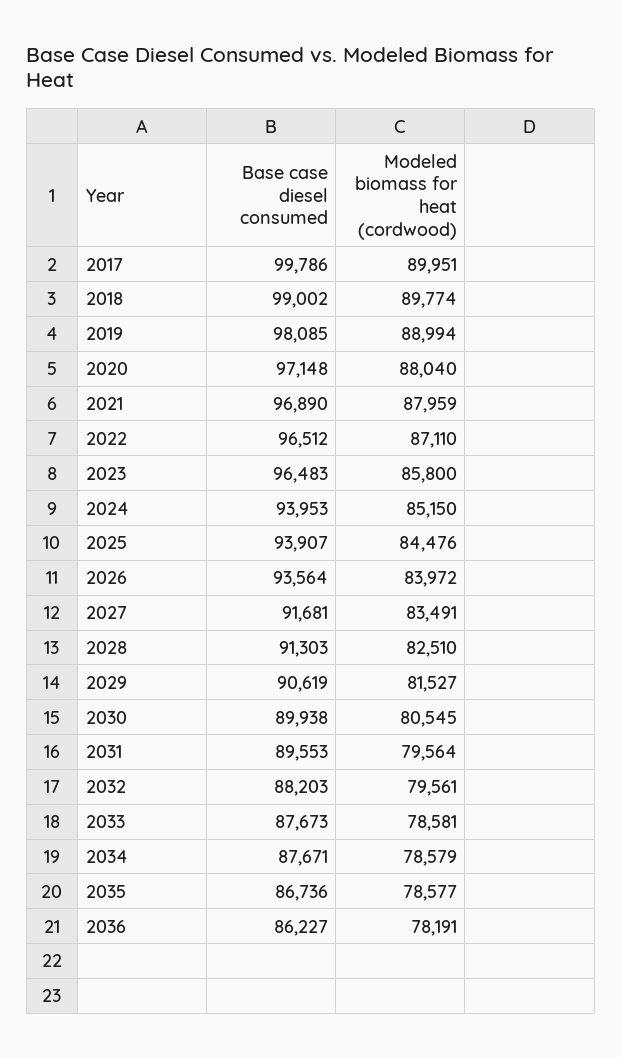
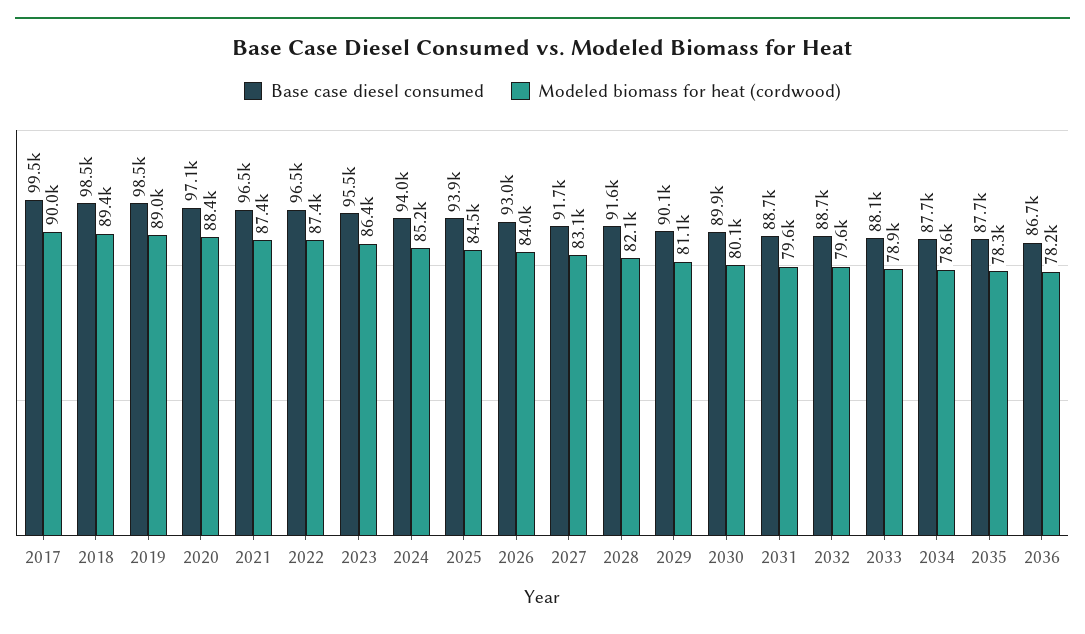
Base case diesel consumed, 2017: 99786 -> 99500
Base case diesel consumed, 2018: 99002 -> 98500
Modeled biomass for heat (cordwood), 2018: 89774 -> 89400
Base case diesel consumed, 2019: 98085 -> 98500
Modeled biomass for heat (cordwood), 2020: 88040 -> 88400
Base case diesel consumed, 2021: 96890 -> 96500
Modeled biomass for heat (cordwood), 2021: 87959 -> 87400
Modeled biomass for heat (cordwood), 2022: 87110 -> 87400
Base case diesel consumed, 2023: 96483 -> 95500
Modeled biomass for heat (cordwood), 2023: 85800 -> 86400
Base case diesel consumed, 2026: 93564 -> 93000
Modeled biomass for heat (cordwood), 2027: 83491 -> 83100
Base case diesel consumed, 2028: 91303 -> 91600
Modeled biomass for heat (cordwood), 2028: 82510 -> 82100
Base case diesel consumed, 2029: 90619 -> 90100
Modeled biomass for heat (cordwood), 2029: 81527 -> 81100
Modeled biomass for heat (cordwood), 2030: 80545 -> 80100
Base case diesel consumed, 2031: 89553 -> 88700
Base case diesel consumed, 2032: 88203 -> 88700
Base case diesel consumed, 2033: 87673 -> 88100
Modeled biomass for heat (cordwood), 2033: 78581 -> 78900
Base case diesel consumed, 2035: 86736 -> 87700
Modeled biomass for heat (cordwood), 2035: 78577 -> 78300
Base case diesel consumed, 2036: 86227 -> 86700

